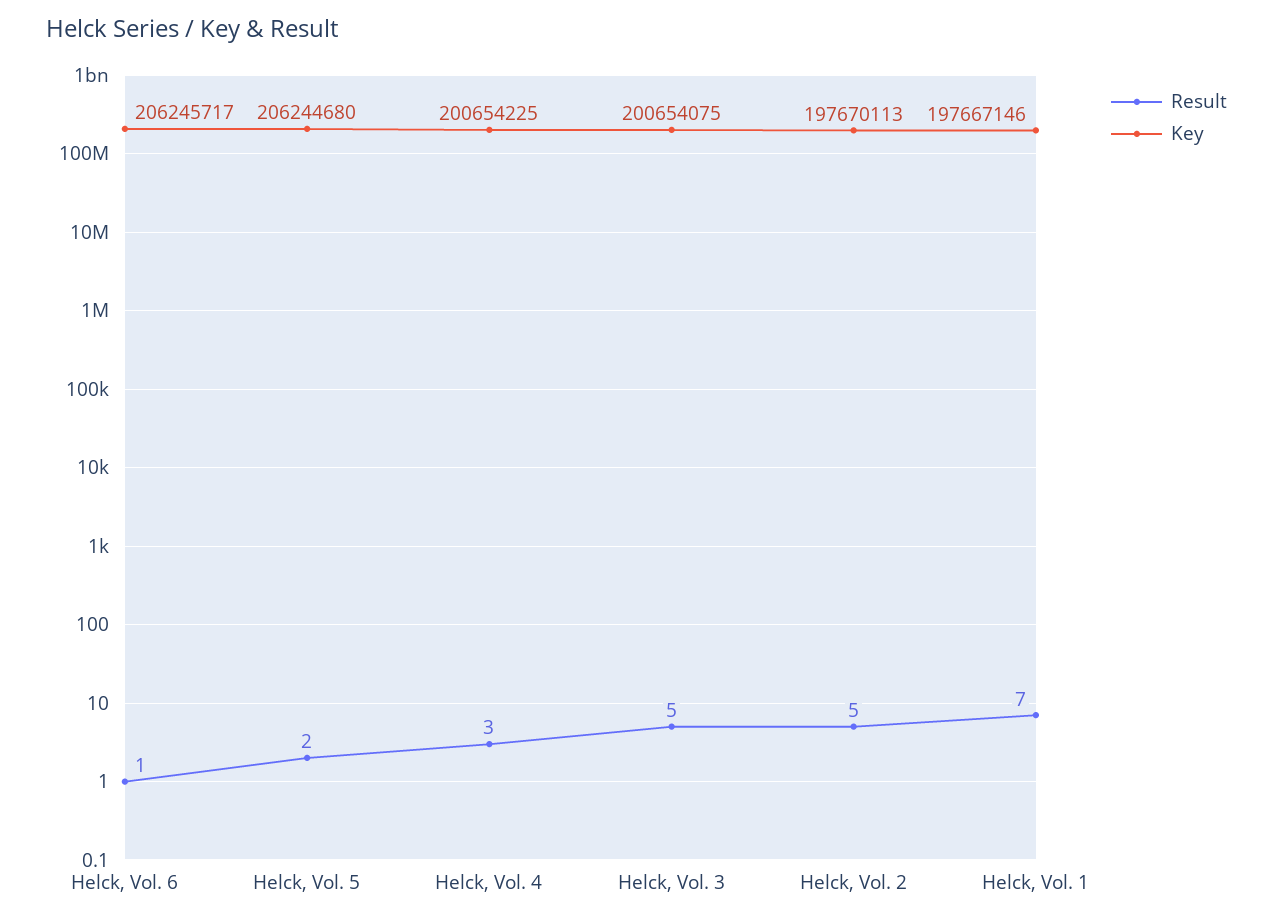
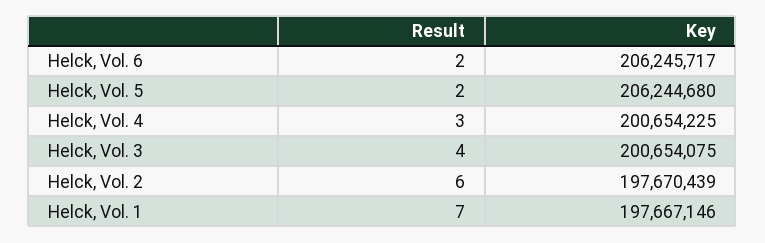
Result, Helck, Vol. 6: 1 -> 2
Result, Helck, Vol. 3: 5 -> 4
Result, Helck, Vol. 2: 5 -> 6
Key, Helck, Vol. 2: 197670113 -> 197670439

